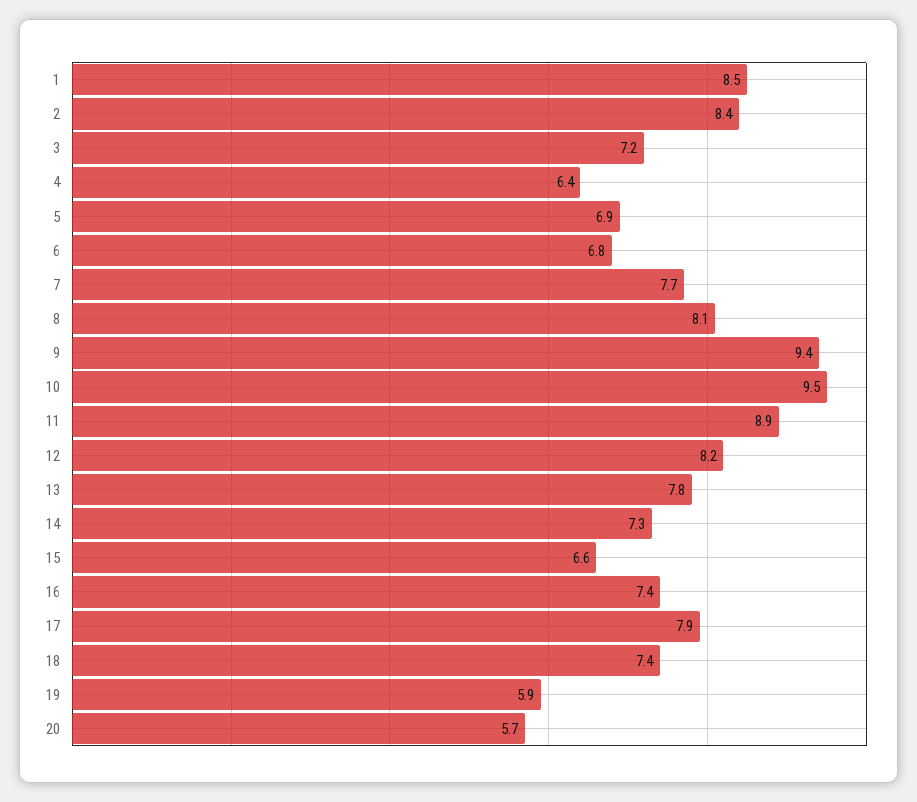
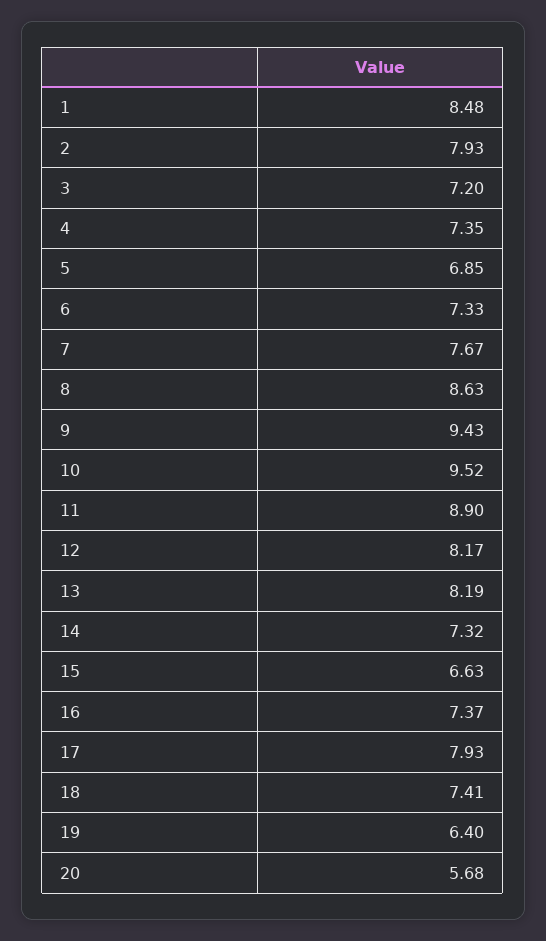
2: 8.4 -> 7.93
4: 6.4 -> 7.35
6: 6.8 -> 7.33
8: 8.1 -> 8.63
13: 7.8 -> 8.19
19: 5.9 -> 6.4

